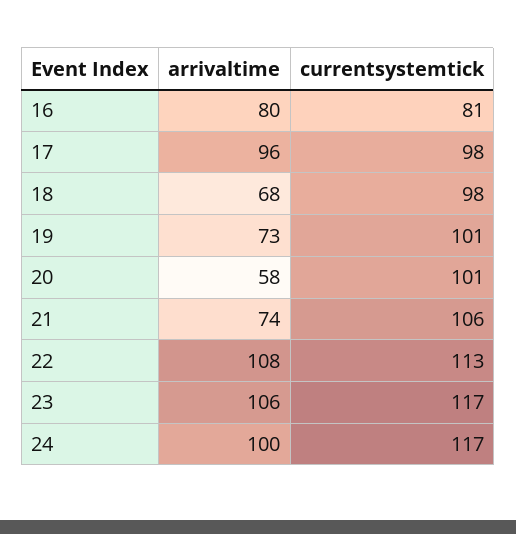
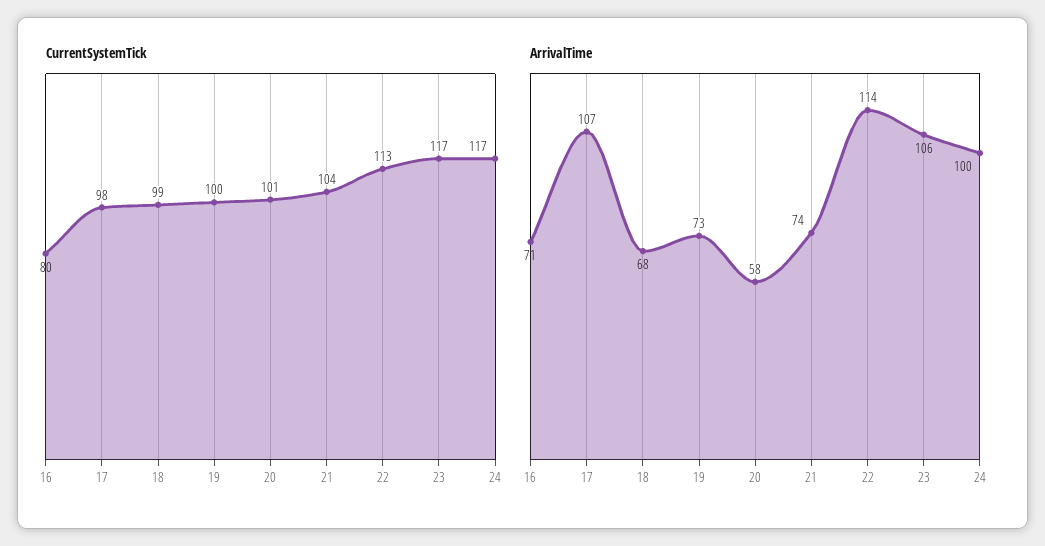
arrivaltime, 16: 80 -> 71
currentsystemtick, 16: 81 -> 80
arrivaltime, 17: 96 -> 107
currentsystemtick, 18: 98 -> 99
currentsystemtick, 19: 101 -> 100
currentsystemtick, 21: 106 -> 104
arrivaltime, 22: 108 -> 114

